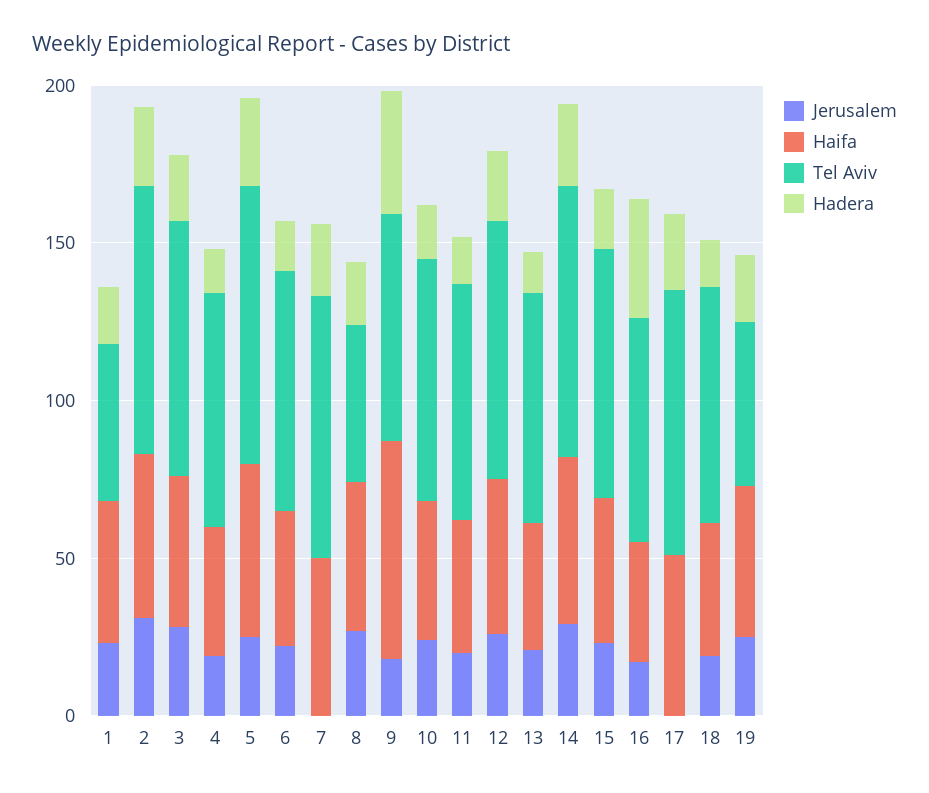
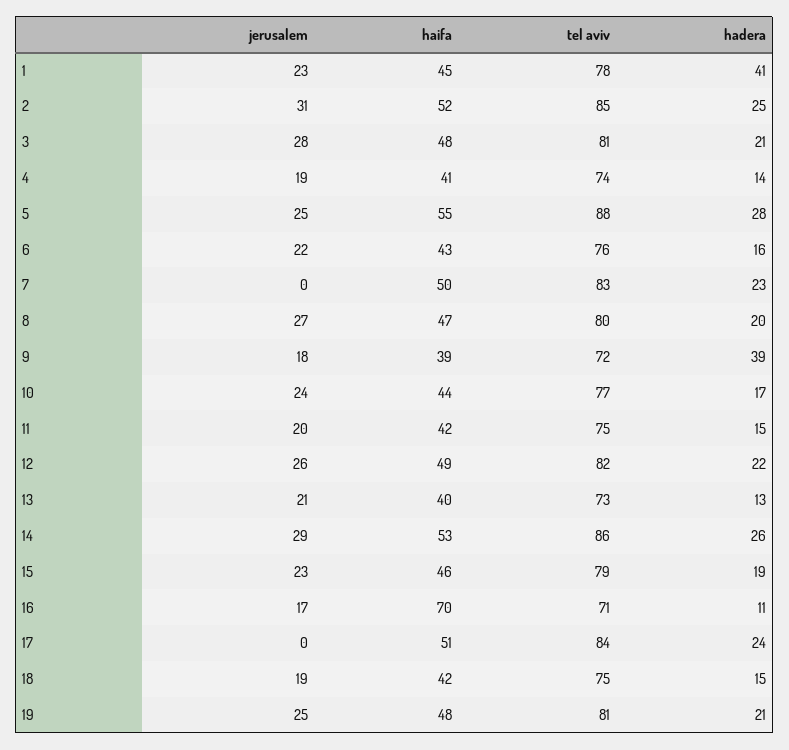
Tel Aviv, 1: 50 -> 78
Hadera, 1: 20 -> 41
Tel Aviv, 8: 50 -> 80
Haifa, 9: 70 -> 39
Haifa, 16: 40 -> 70
Hadera, 16: 40 -> 11
Tel Aviv, 19: 50 -> 81

